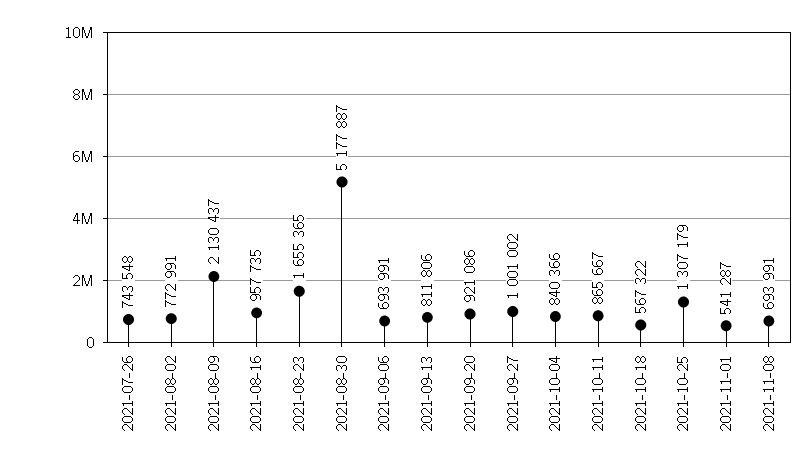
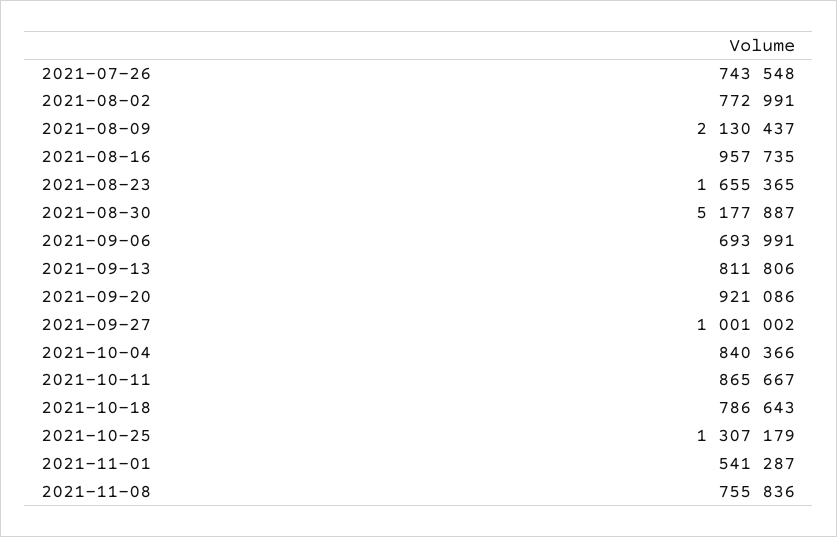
2021-10-18: 567322 -> 786643
2021-11-08: 693991 -> 755836

